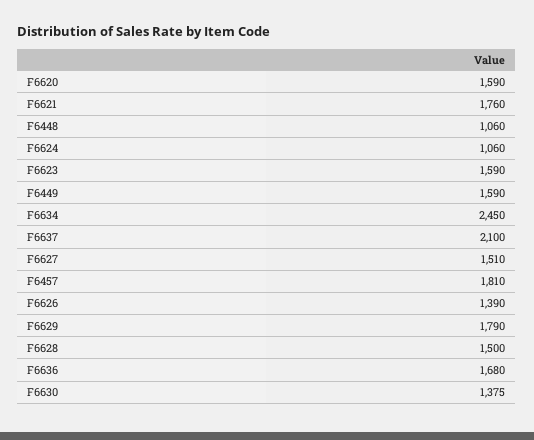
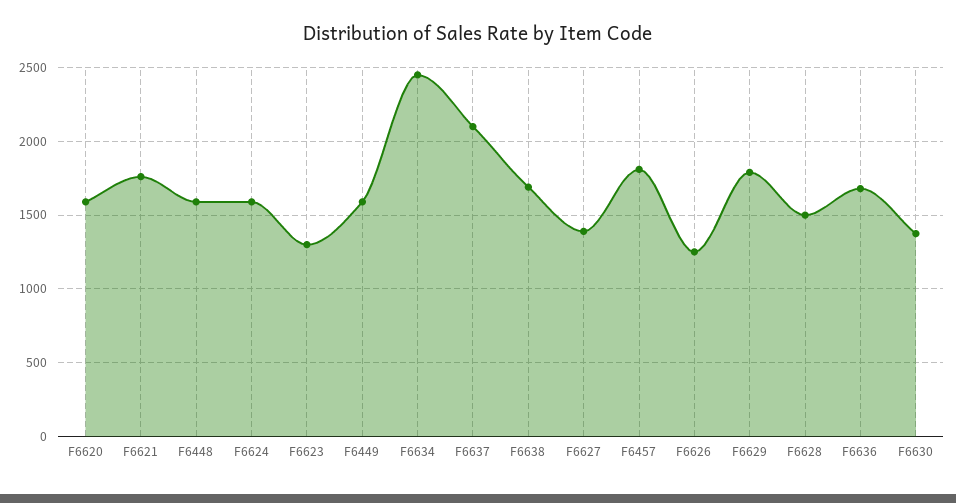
F6448: 1060 -> 1600
F6624: 1060 -> 1600
F6623: 1590 -> 1300
F6627: 1510 -> 1400
F6626: 1390 -> 1250
F6638: none -> 1700

